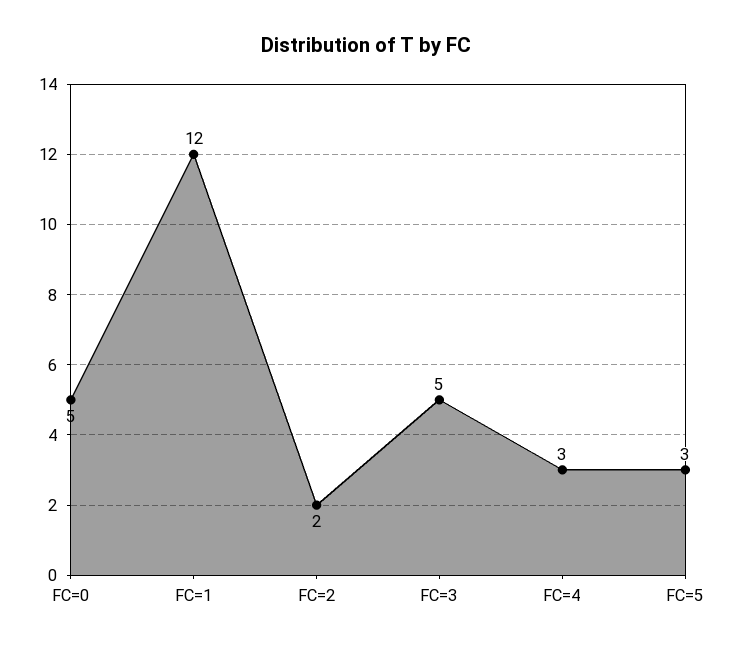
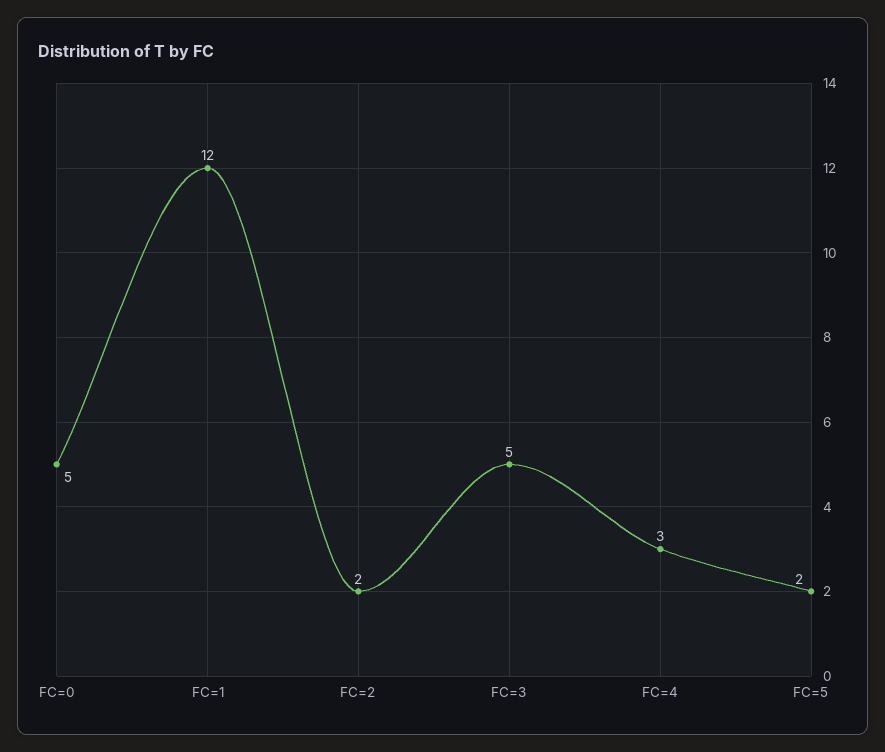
FC=5: 3 -> 2

